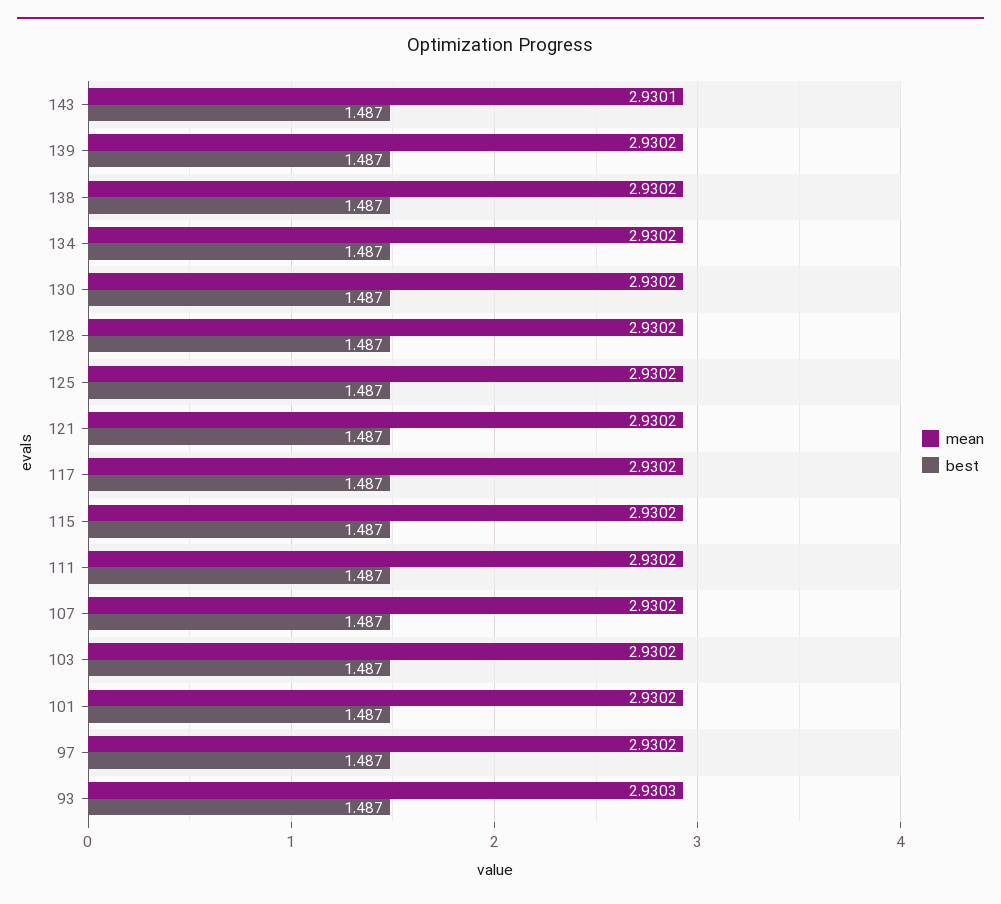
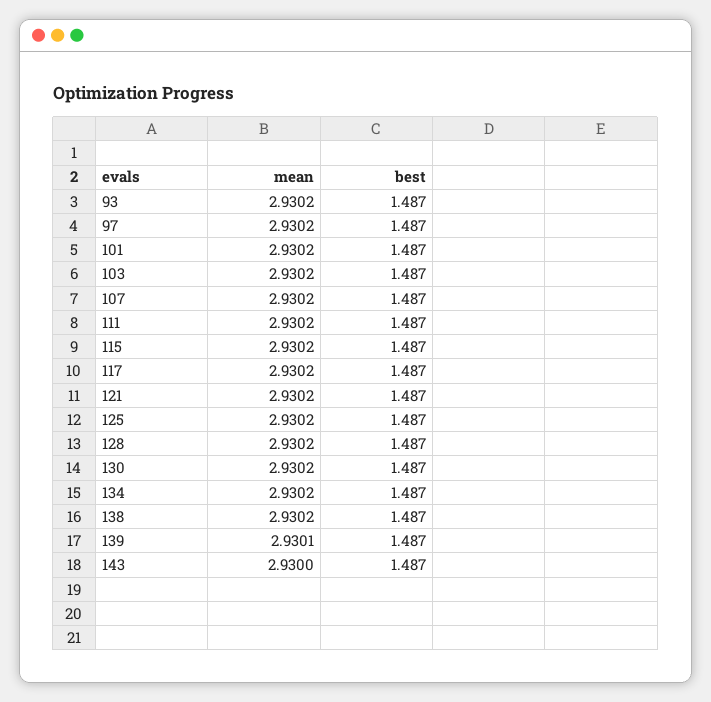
mean, 143: 2.9301 -> 2.93
mean, 139: 2.9302 -> 2.9301
mean, 93: 2.9303 -> 2.9302

